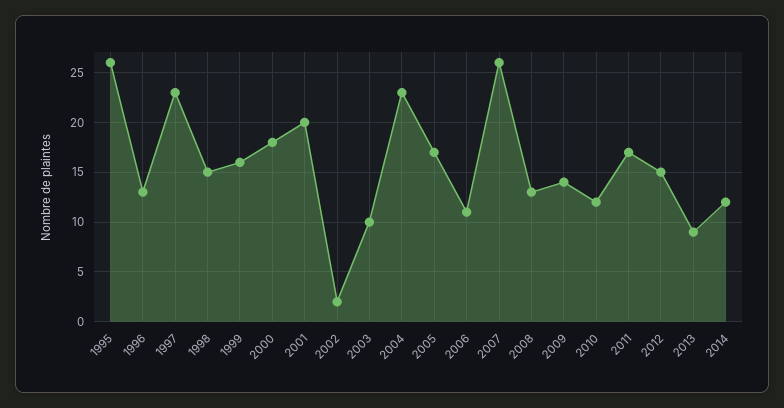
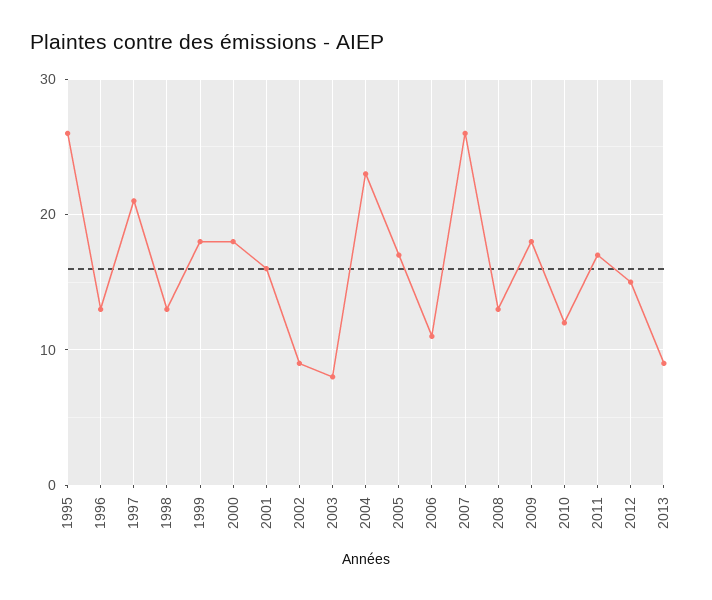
1997: 23 -> 21
1998: 15 -> 13
1999: 16 -> 18
2001: 20 -> 16
2002: 2 -> 9
2003: 10 -> 8
2009: 14 -> 18
2014: 12 -> none

